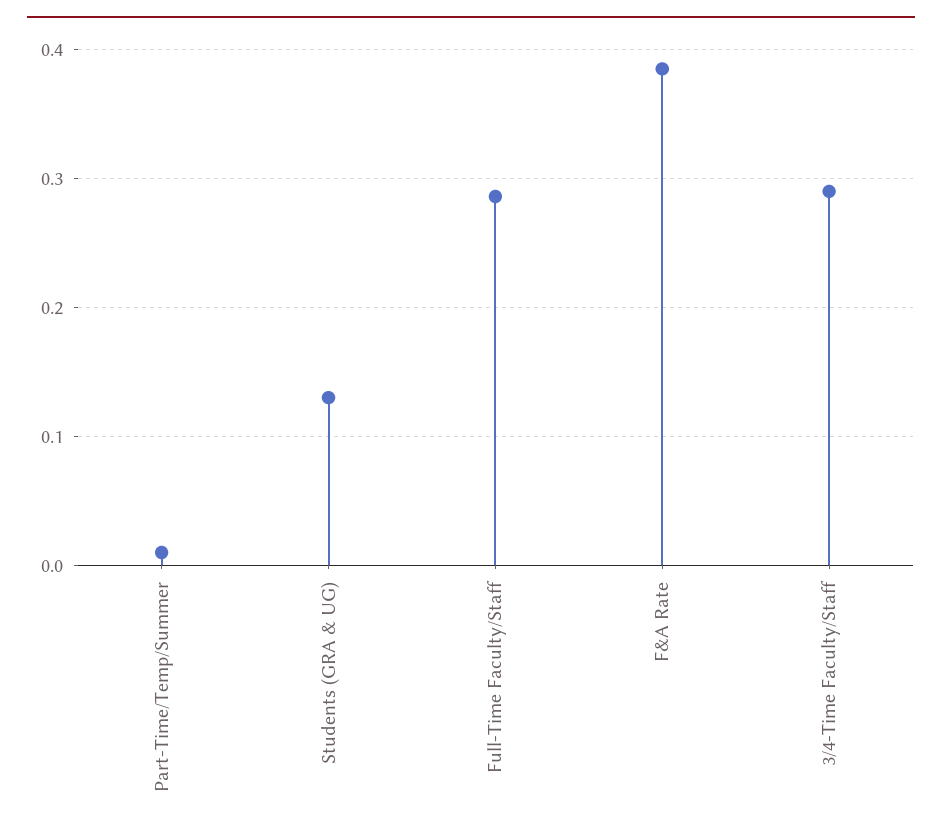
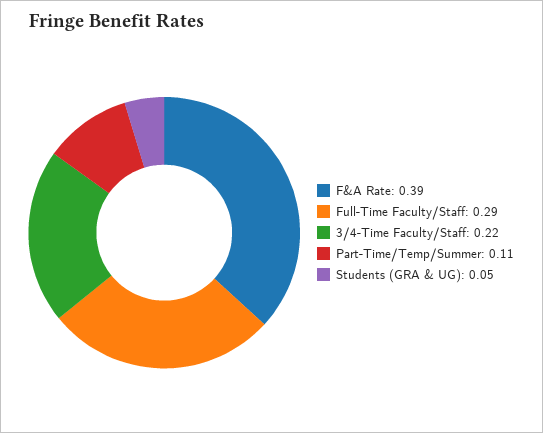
Part-Time/Temp/Summer: 0.01 -> 0.11
Students (GRA & UG): 0.13 -> 0.05
3/4-Time Faculty/Staff: 0.29 -> 0.22

